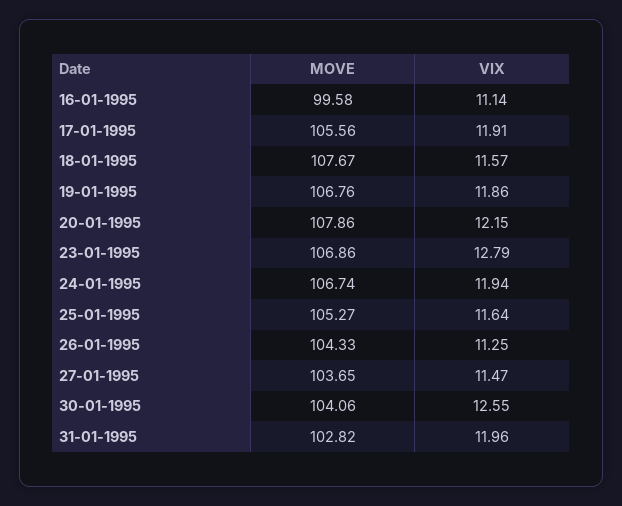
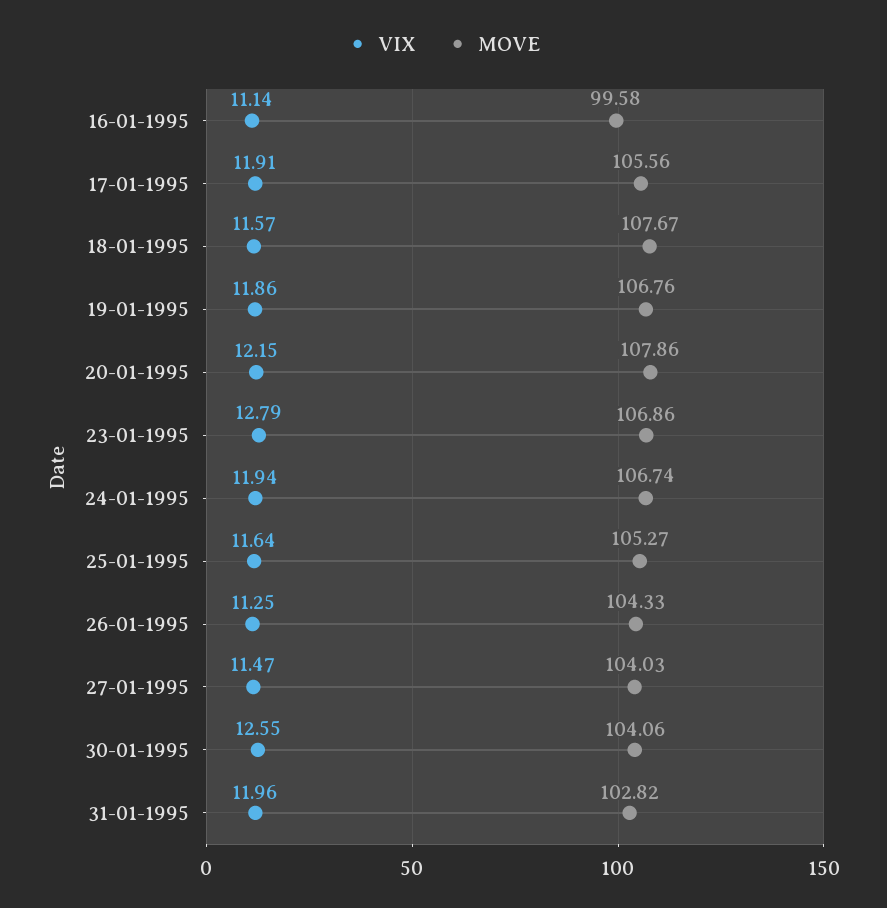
MOVE, 27-01-1995: 103.65 -> 104.03

